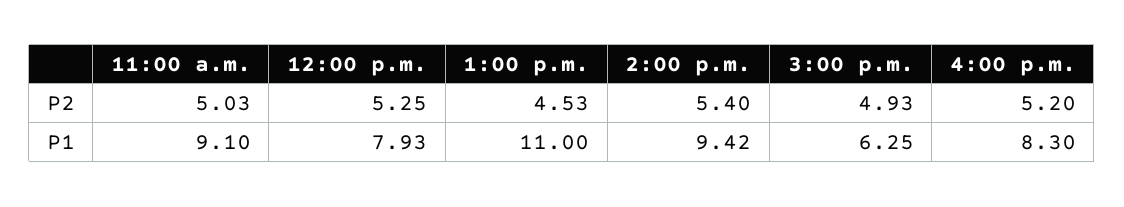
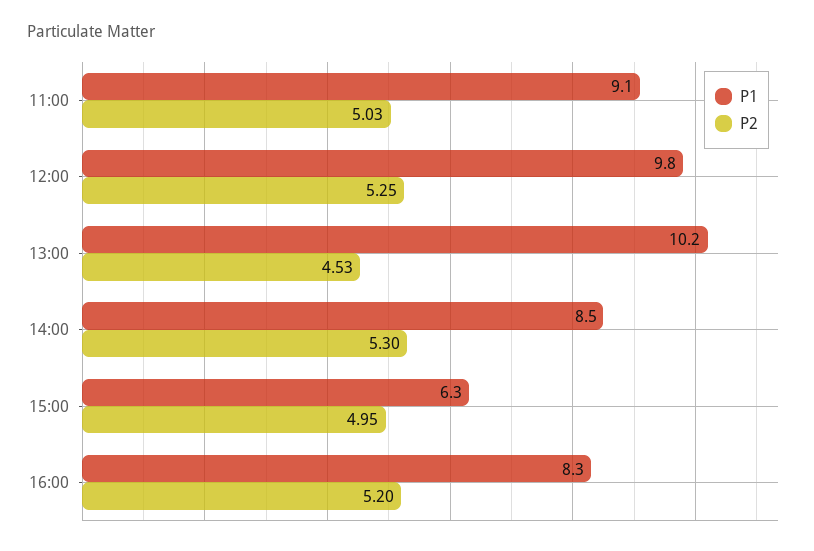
P2, 2:00 p.m.: 5.4 -> 5.3
P2, 3:00 p.m.: 4.93 -> 4.95
P1, 12:00 p.m.: 7.93 -> 9.8
P1, 1:00 p.m.: 11 -> 10.2
P1, 2:00 p.m.: 9.42 -> 8.5

